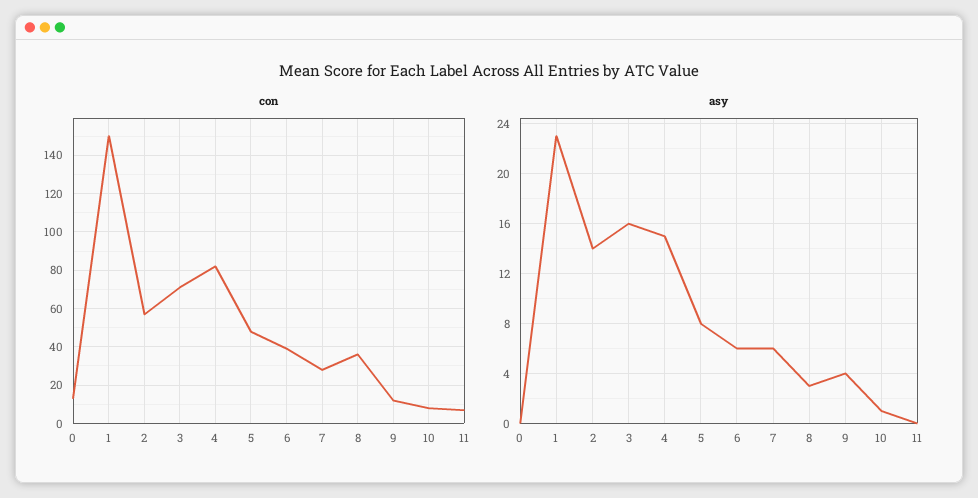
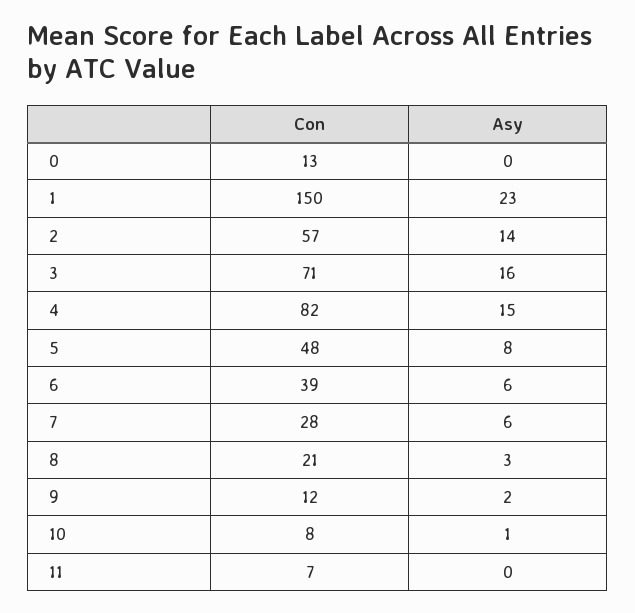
con, 8: 35 -> 21
asy, 9: 4 -> 2

